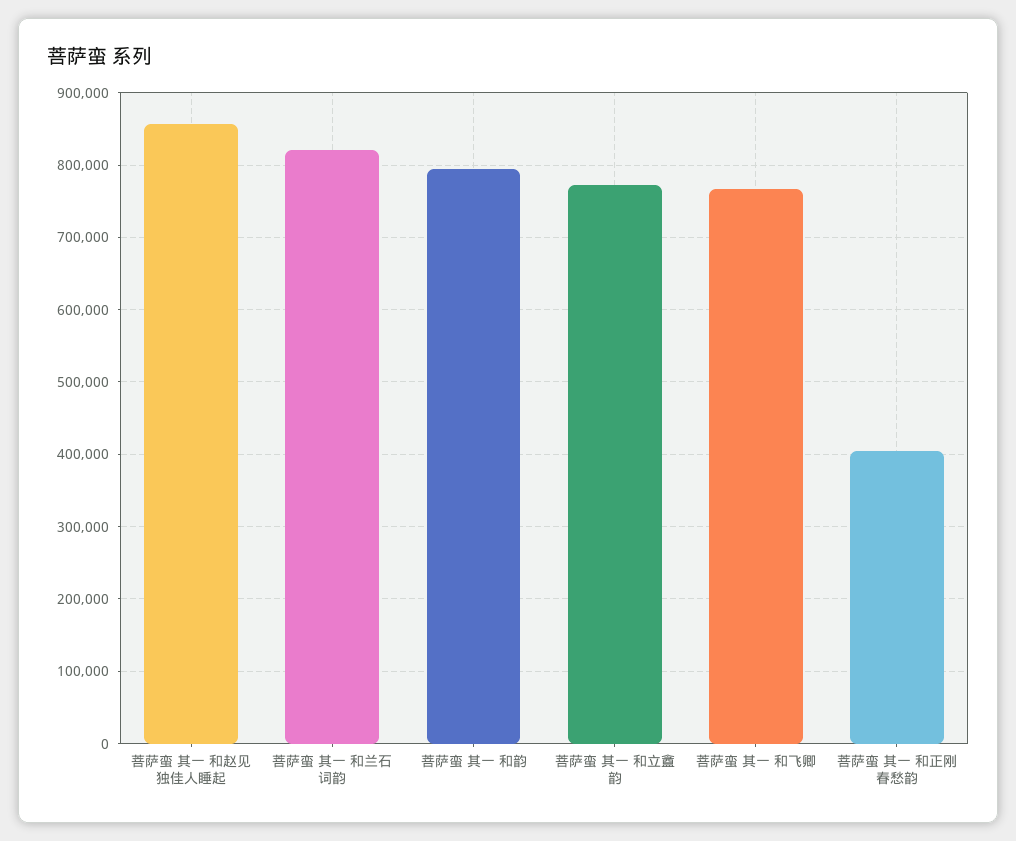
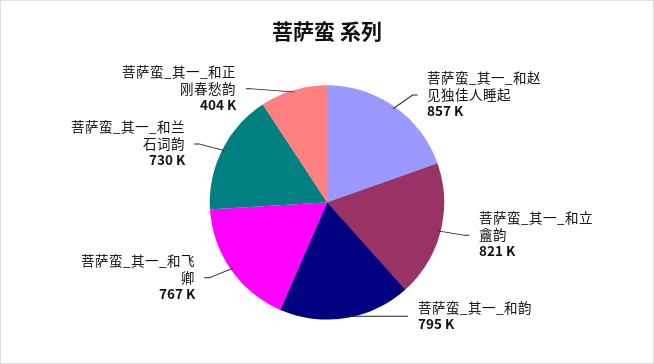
菩萨蛮 其一 和兰石词韵: 820000 -> 730000
菩萨蛮 其一 和立盦韵: 770000 -> 821000

